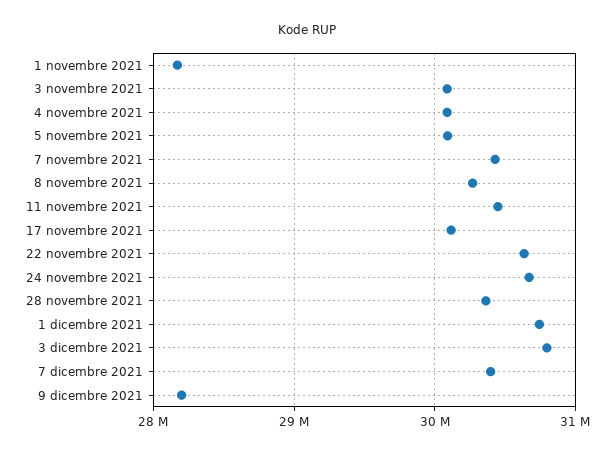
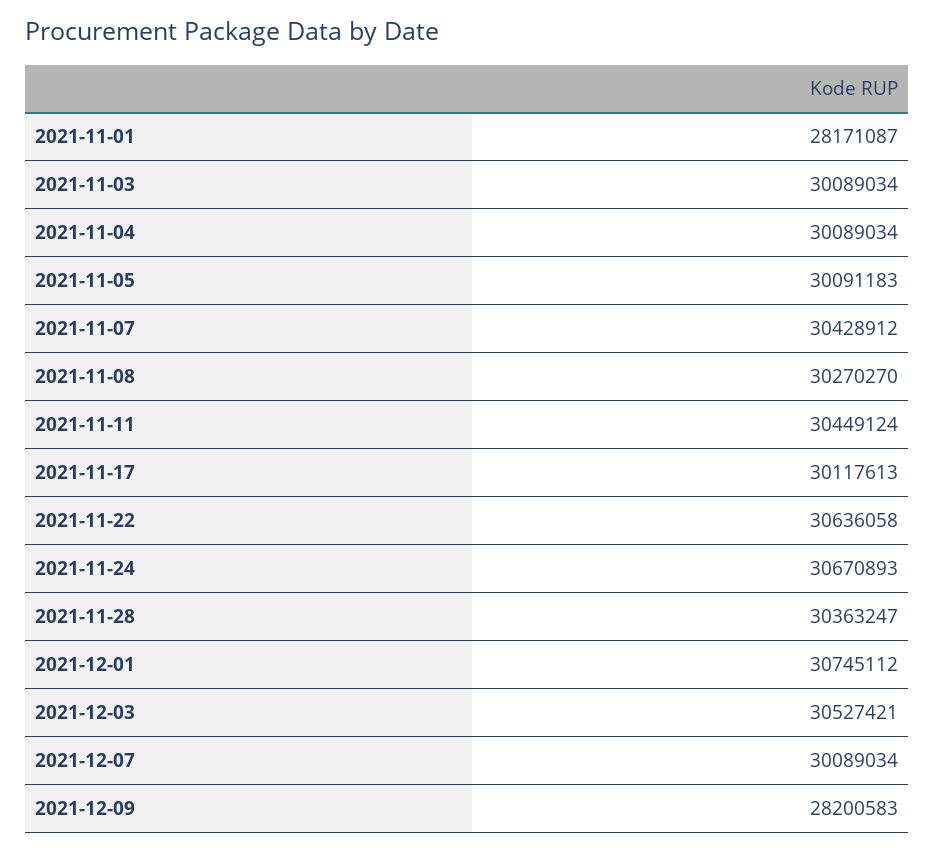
3 dicembre 2021: 30800000 -> 30527421
7 dicembre 2021: 30400000 -> 30089034

